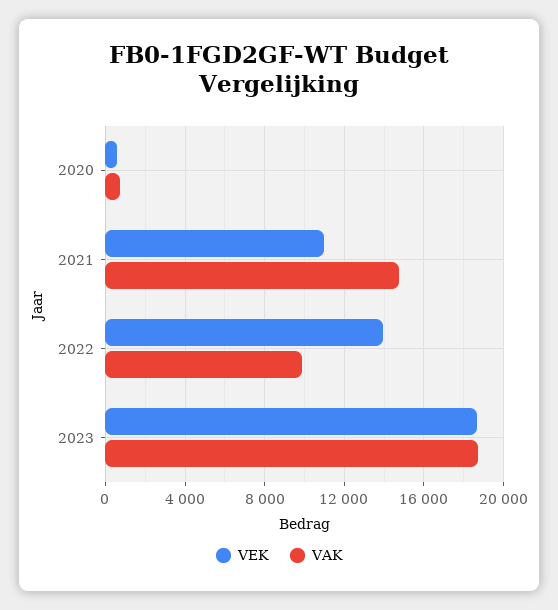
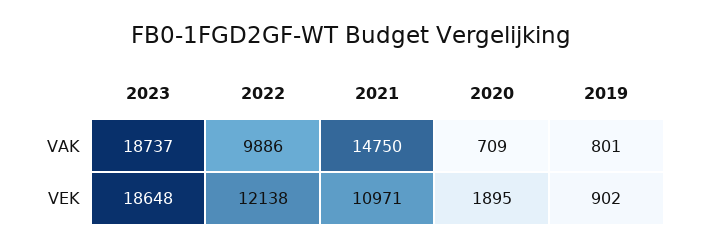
VEK, 2020: 500 -> 1895
VEK, 2022: 14000 -> 12138
VAK, 2019: none -> 801
VEK, 2019: none -> 902

